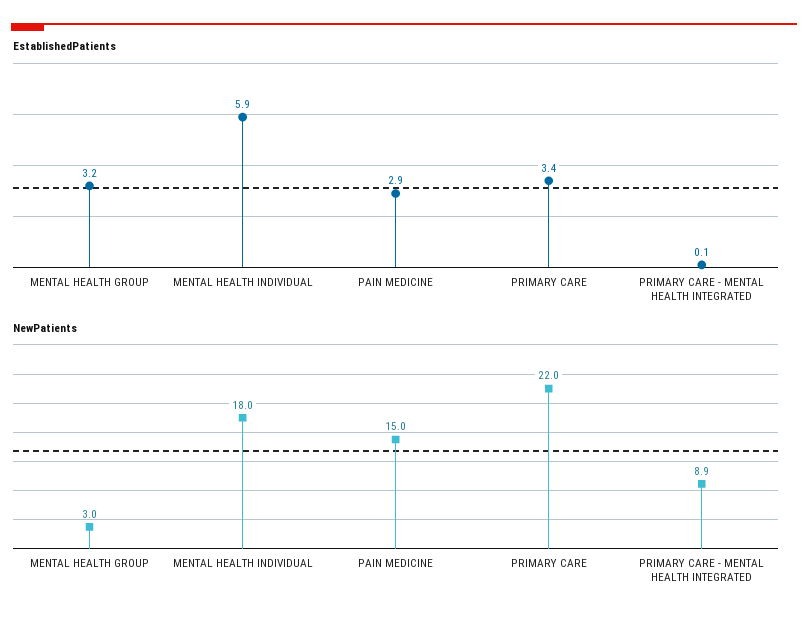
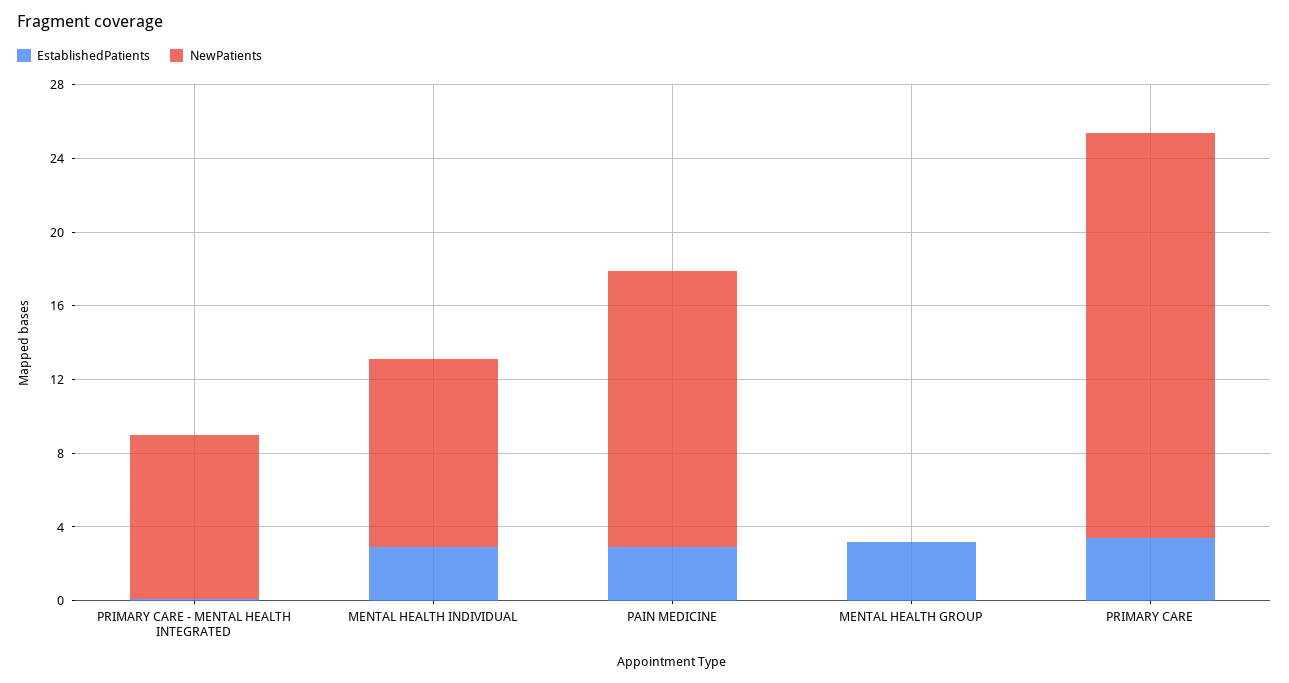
EstablishedPatients, MENTAL HEALTH INDIVIDUAL: 5.9 -> 3
NewPatients, MENTAL HEALTH GROUP: 3 -> 0
NewPatients, MENTAL HEALTH INDIVIDUAL: 18 -> 10

